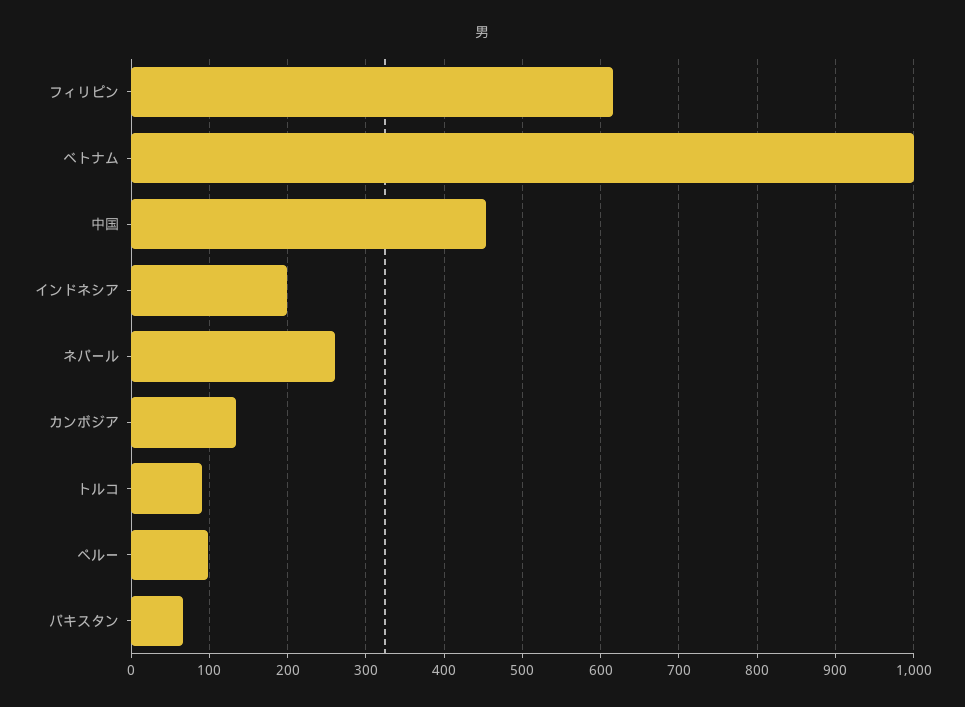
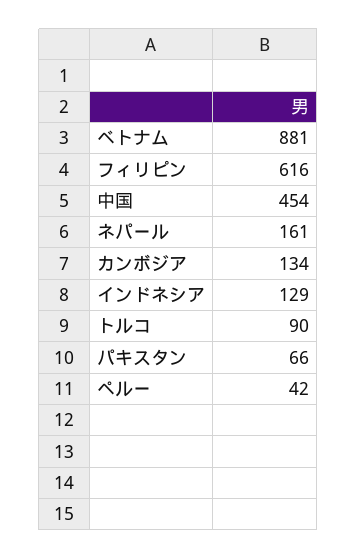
ベトナム: 1000 -> 881
インドネシア: 200 -> 129
ネパール: 260 -> 161
ペルー: 100 -> 42

